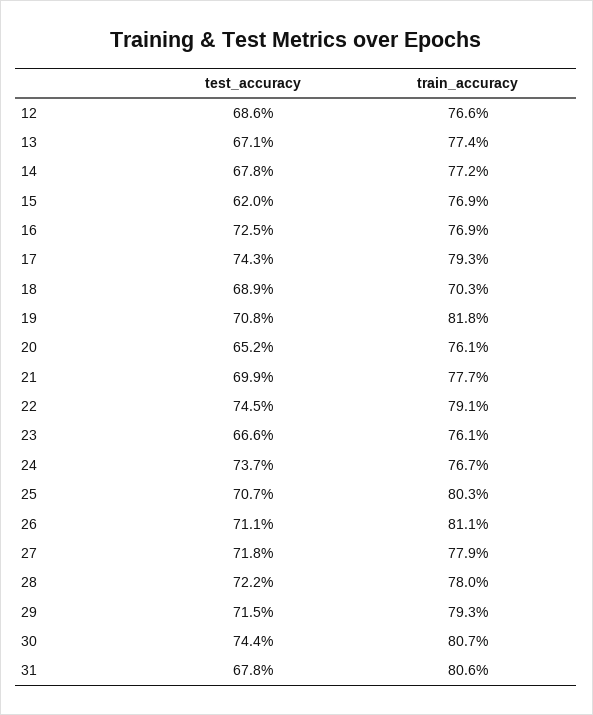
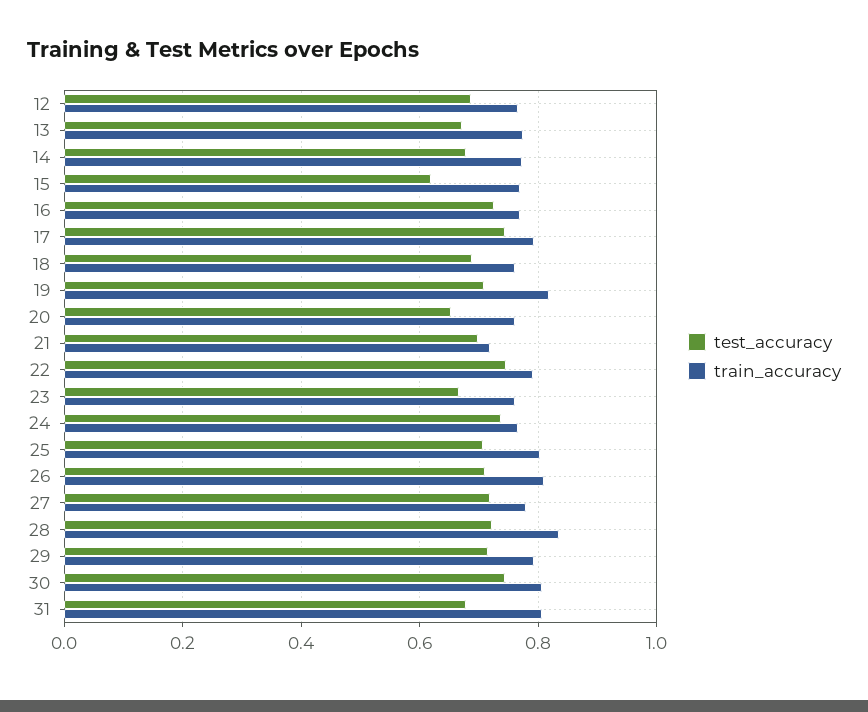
train_accuracy, 18: 0.703 -> 0.76
train_accuracy, 21: 0.777 -> 0.72
train_accuracy, 28: 0.78 -> 0.84

